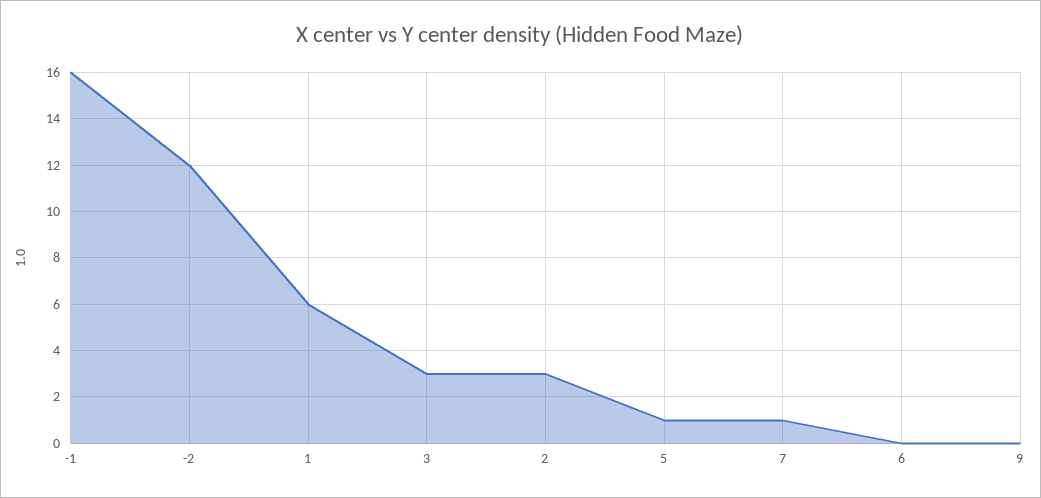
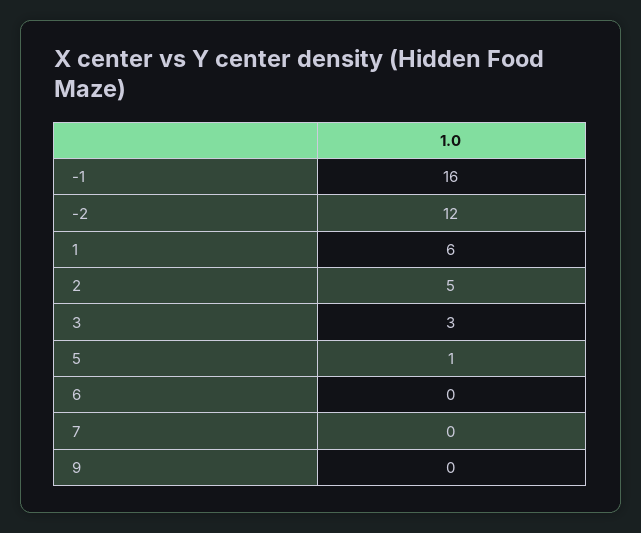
2: 3 -> 5
7: 1 -> 0

